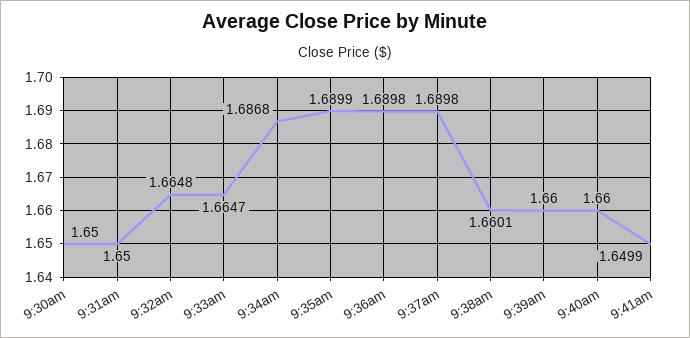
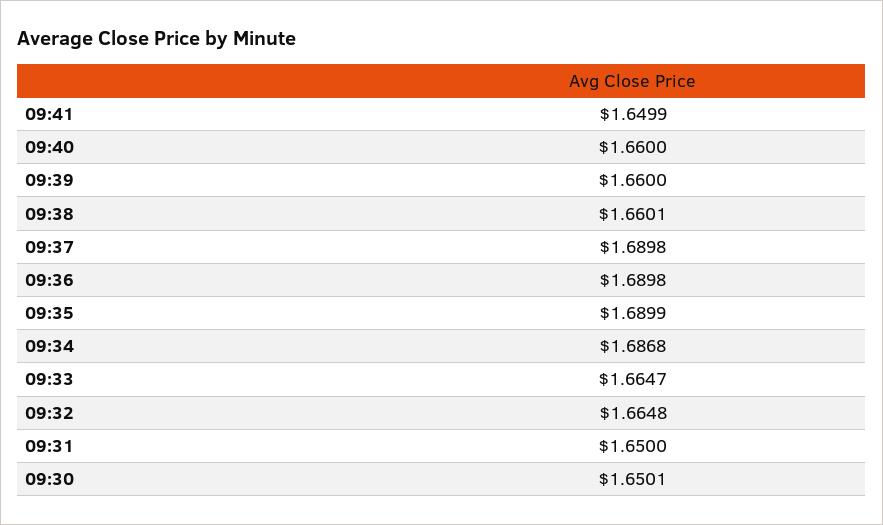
9:30am: 1.65 -> 1.6501

